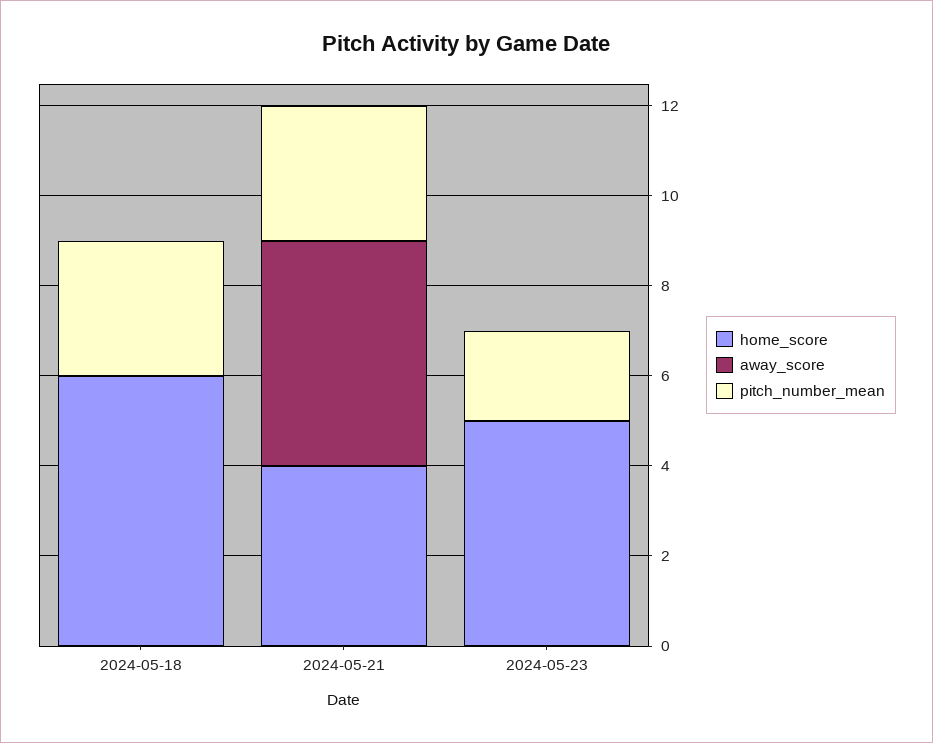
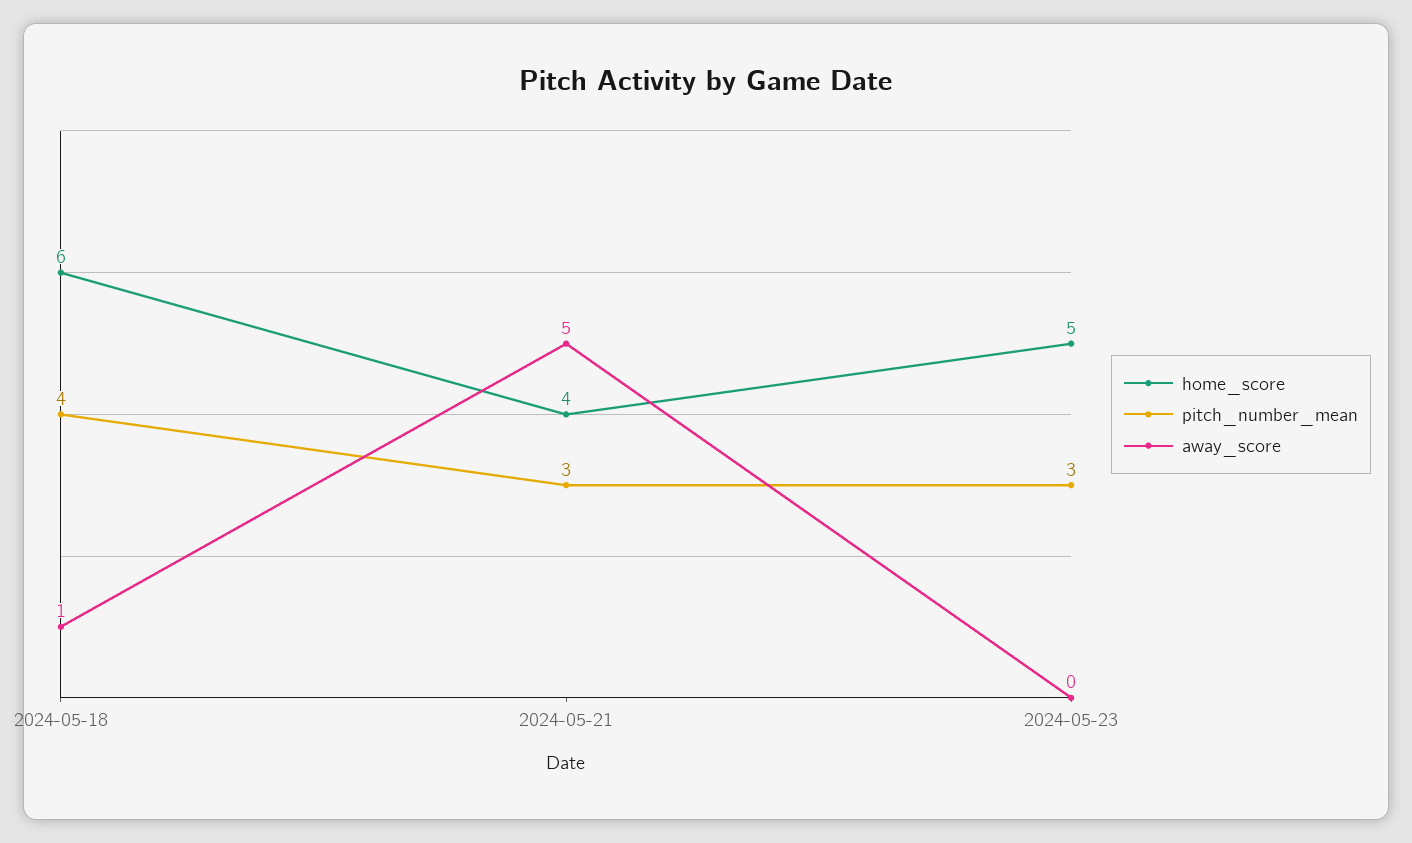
away_score, 2024-05-18: 0 -> 1
pitch_number_mean, 2024-05-18: 3 -> 4
pitch_number_mean, 2024-05-23: 2 -> 3

